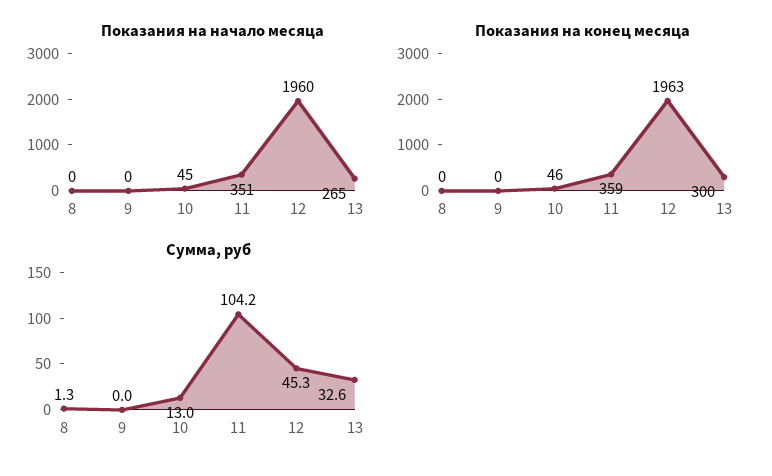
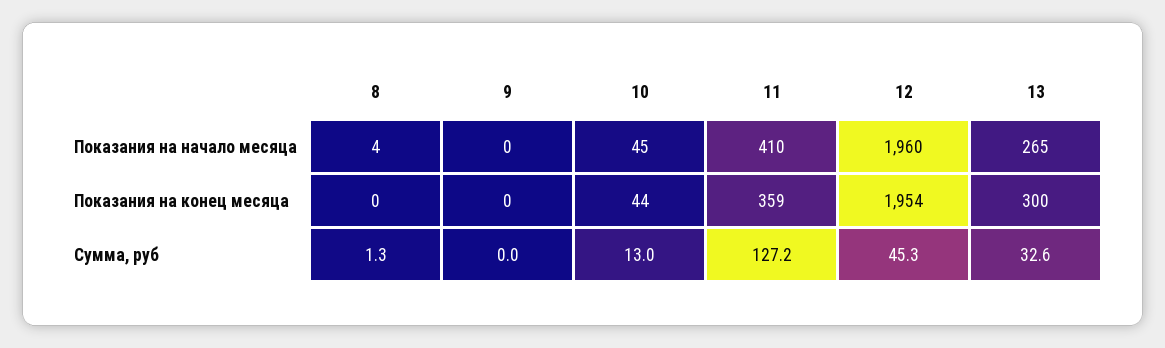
Показания на начало месяца, 8: 0 -> 4
Показания на начало месяца, 11: 351 -> 410
Показания на конец месяца, 10: 46 -> 44
Показания на конец месяца, 12: 1963 -> 1954
Сумма, руб, 11: 104.2 -> 127.2

